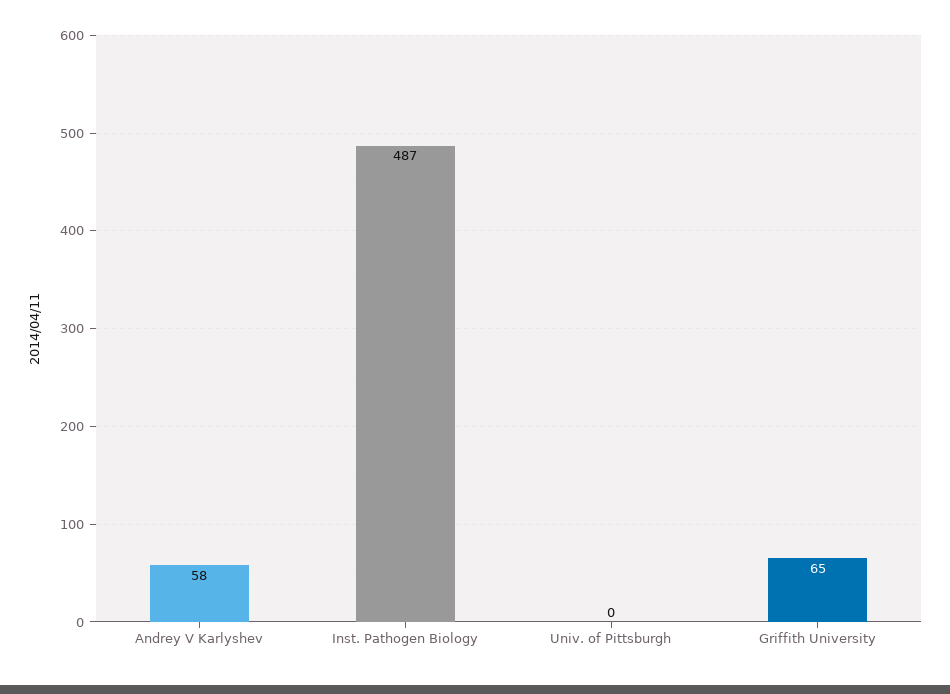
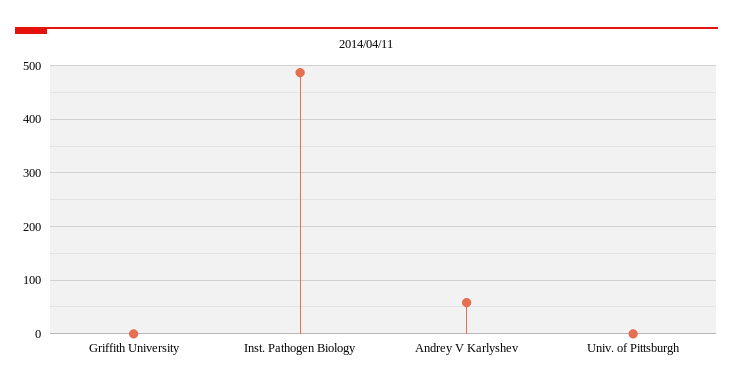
Griffith University: 65 -> 0

